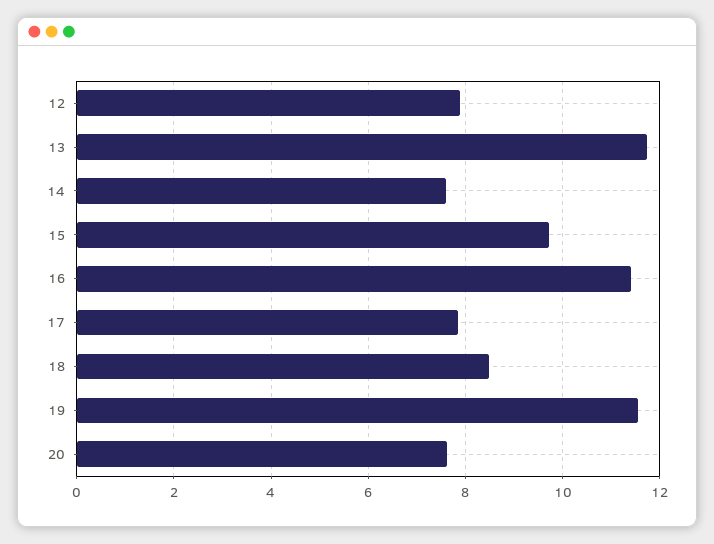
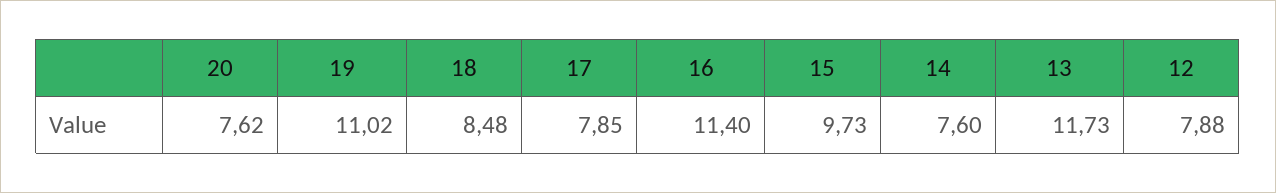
19: 11.6 -> 11.02

